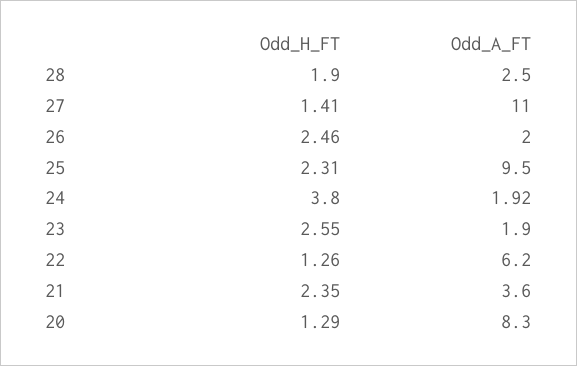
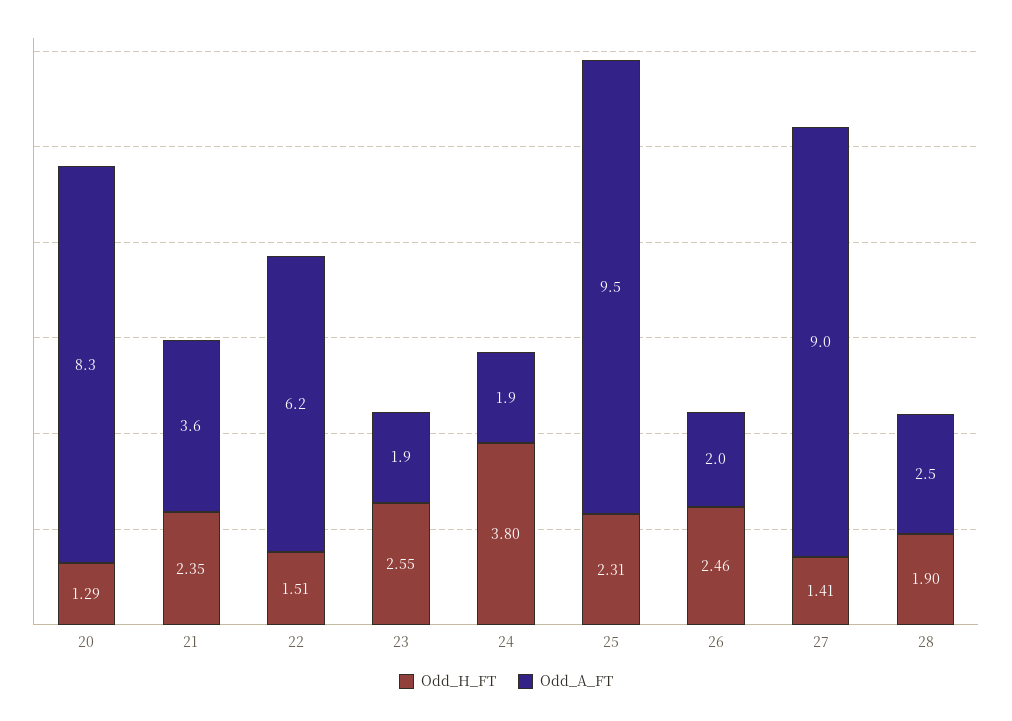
Odd_A_FT, 27: 11 -> 9
Odd_H_FT, 22: 1.26 -> 1.51

